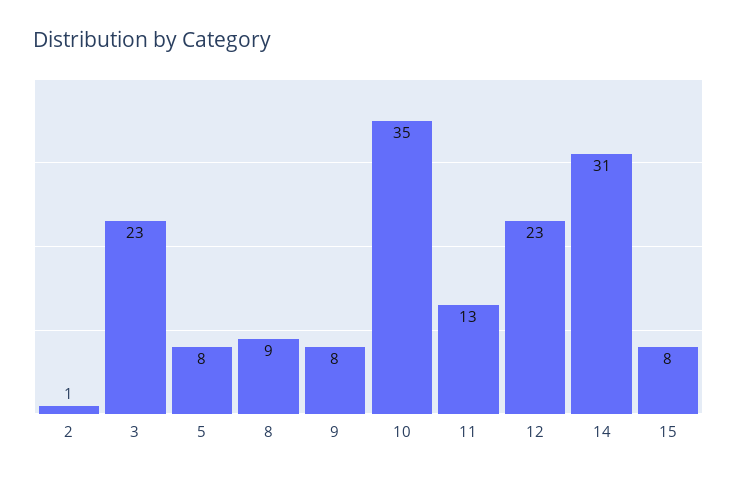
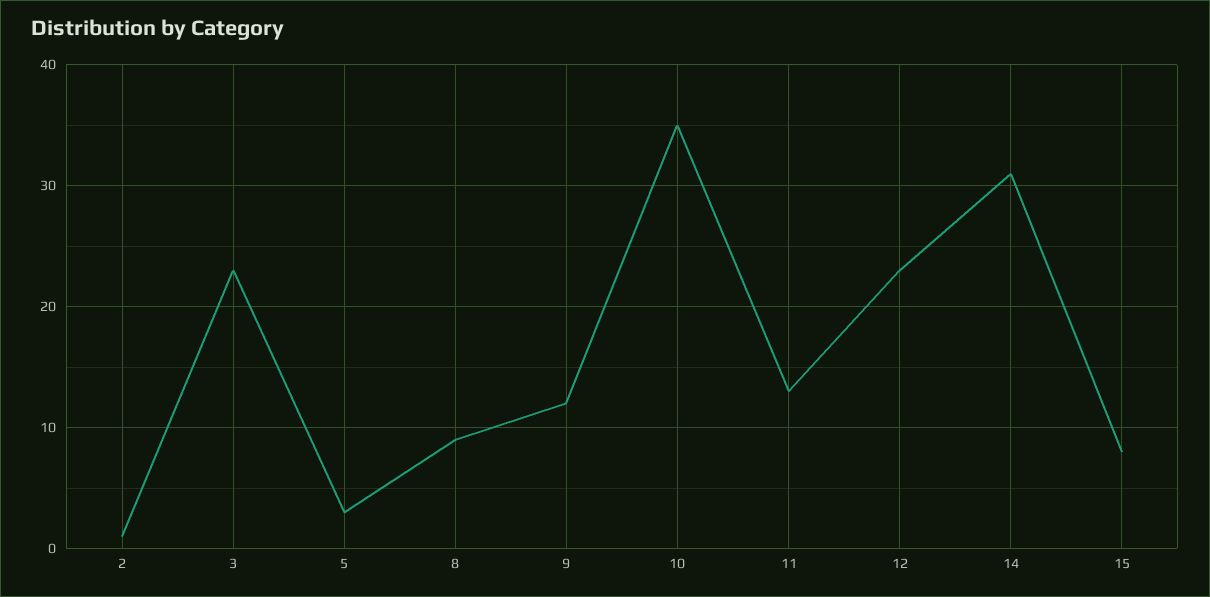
5: 8 -> 3
9: 8 -> 12

